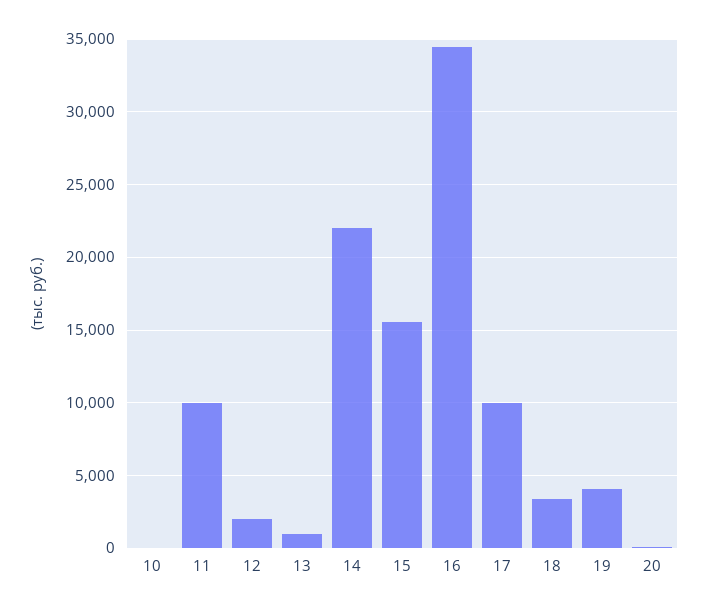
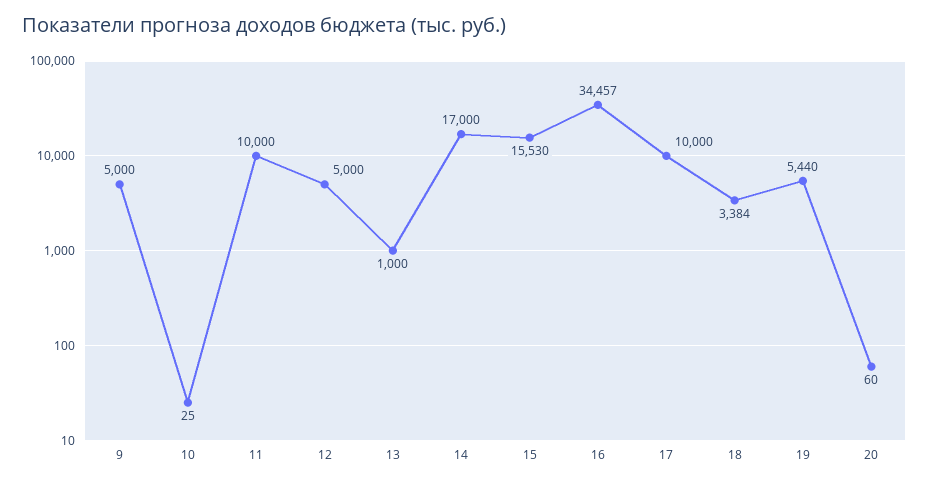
12: 2000 -> 5000
14: 22000 -> 17000
19: 4000 -> 5440
9: none -> 5000

